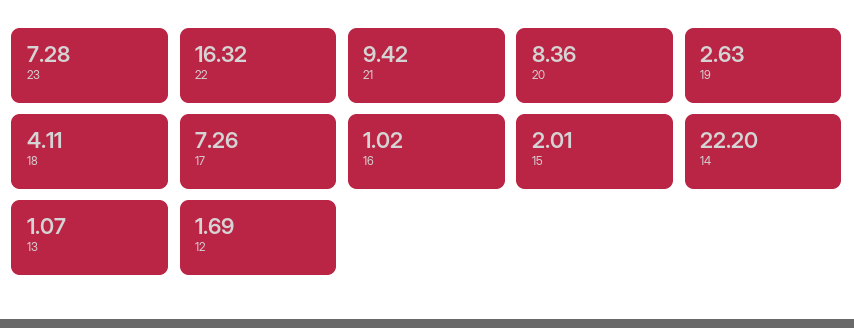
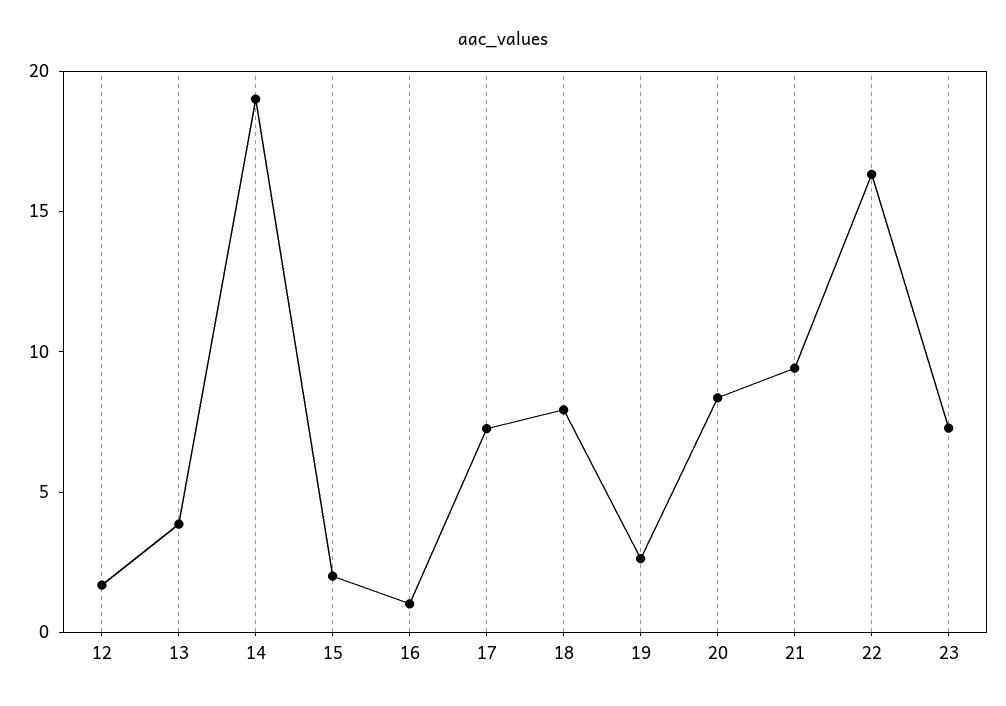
18: 4.11 -> 8
14: 22.2 -> 19
13: 1.07 -> 4

